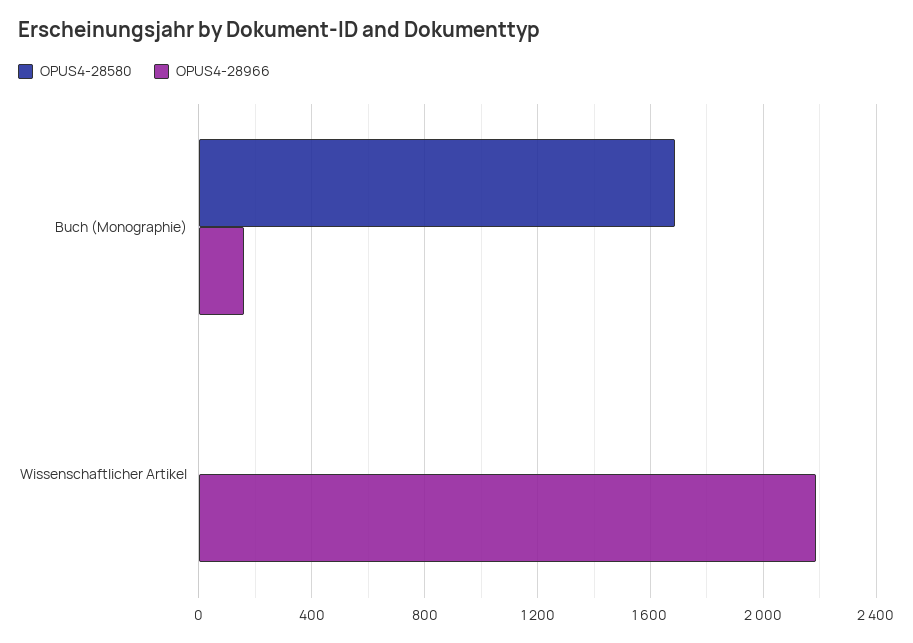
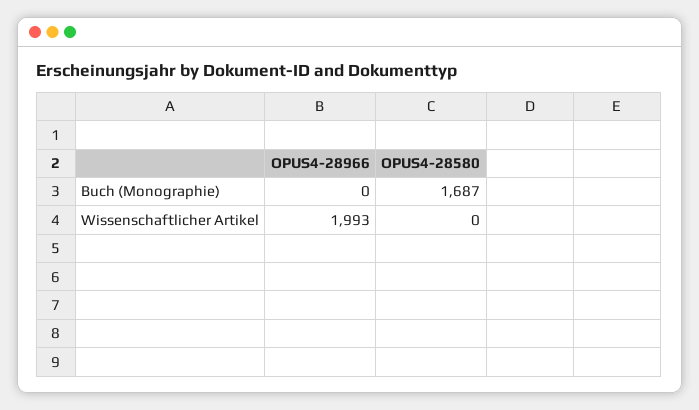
OPUS4-28966, Buch (Monographie): 150 -> 0
OPUS4-28966, Wissenschaftlicher Artikel: 2200 -> 1993

